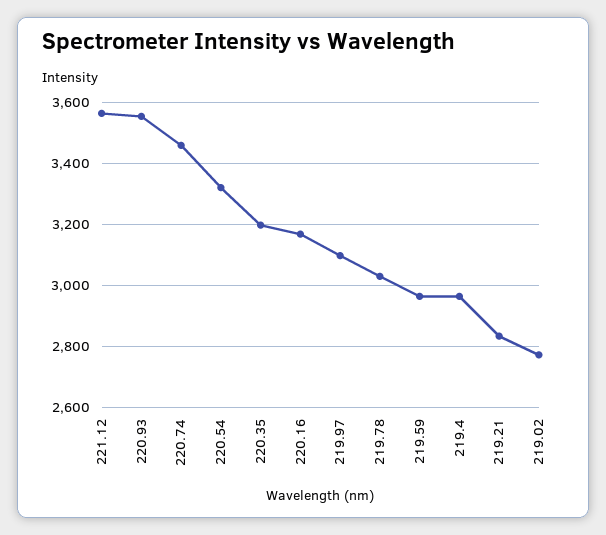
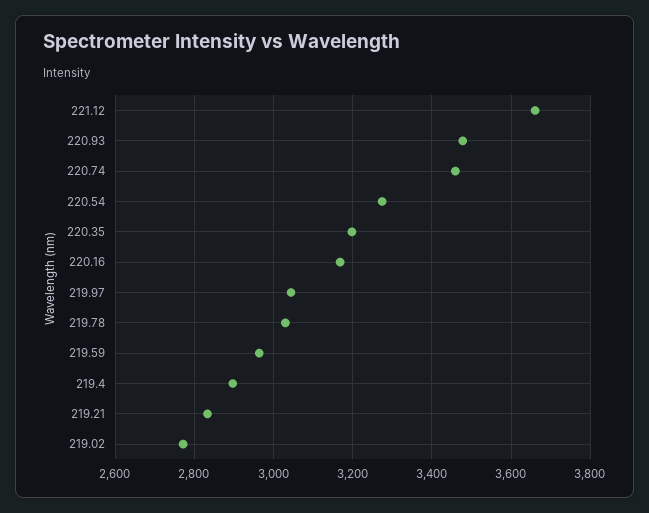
221.12: 3560 -> 3660
220.93: 3560 -> 3480
220.54: 3320 -> 3280
219.97: 3100 -> 3040
219.4: 2960 -> 2900

